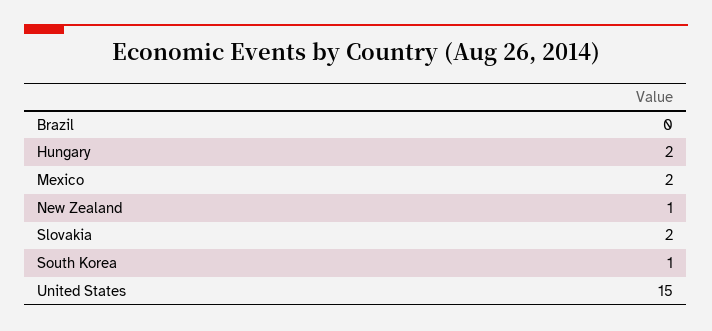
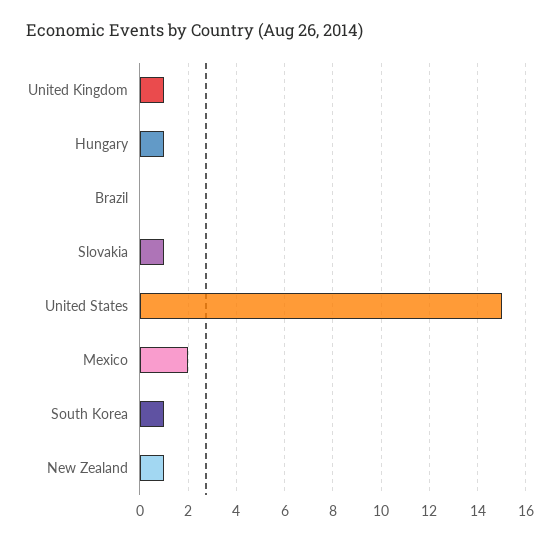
Hungary: 2 -> 1
Slovakia: 2 -> 1
United Kingdom: none -> 1

